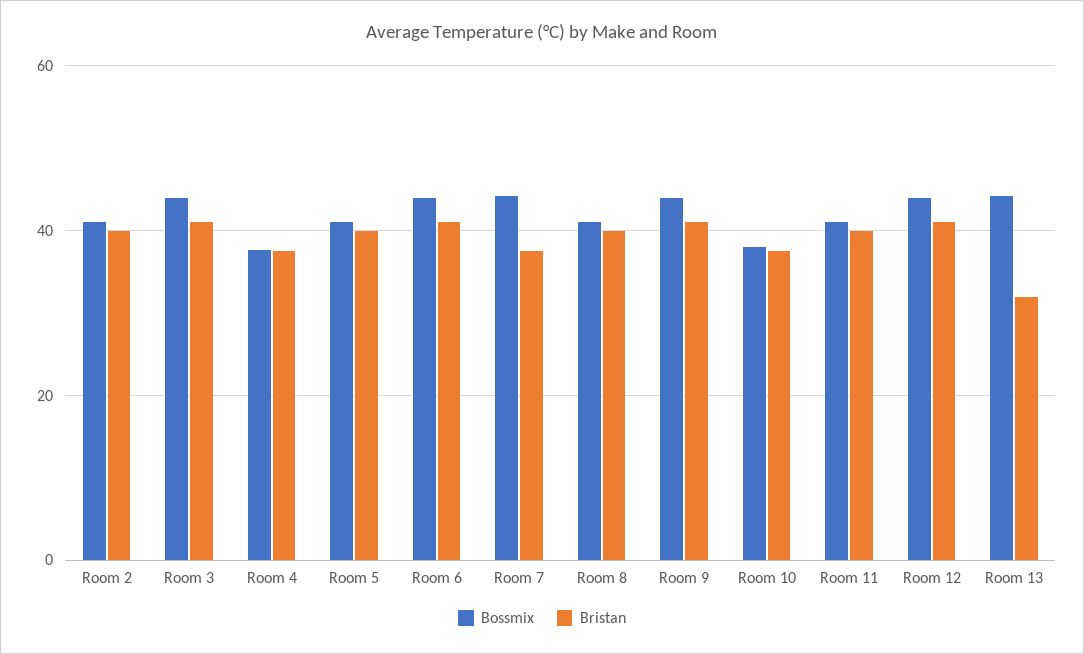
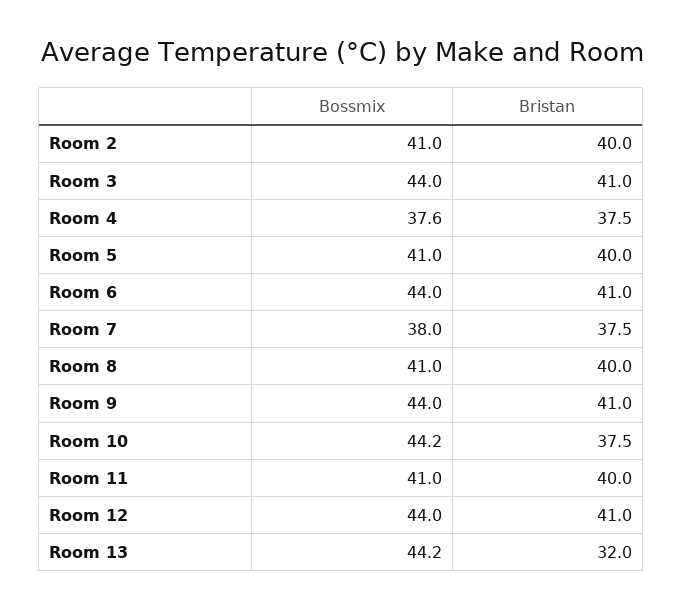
Bossmix, Room 7: 44 -> 38
Bossmix, Room 10: 38 -> 44.2

